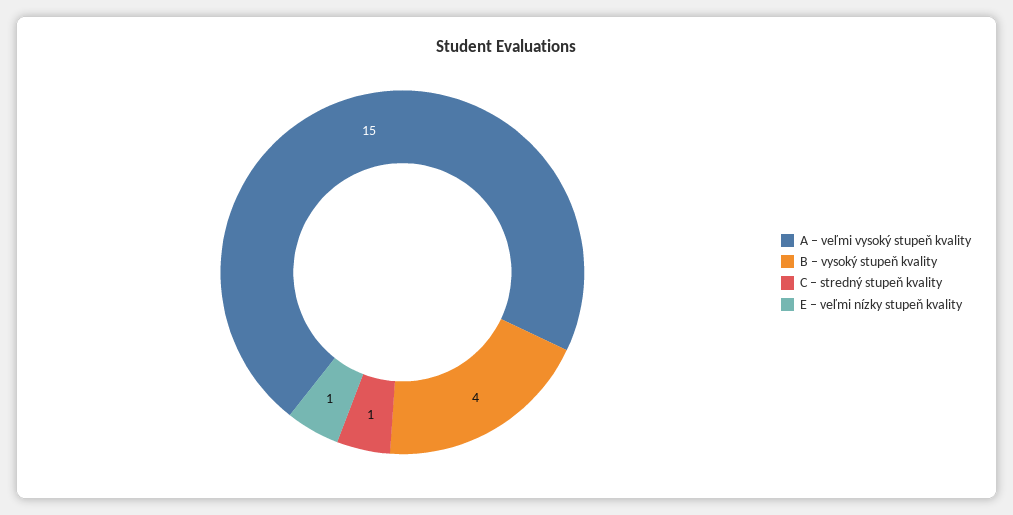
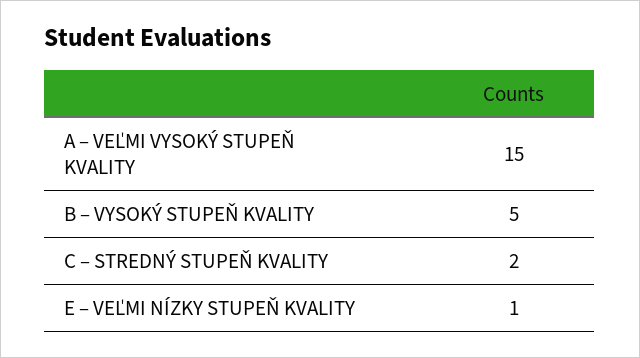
B – vysoký stupeň kvality: 4 -> 5
C – stredný stupeň kvality: 1 -> 2

